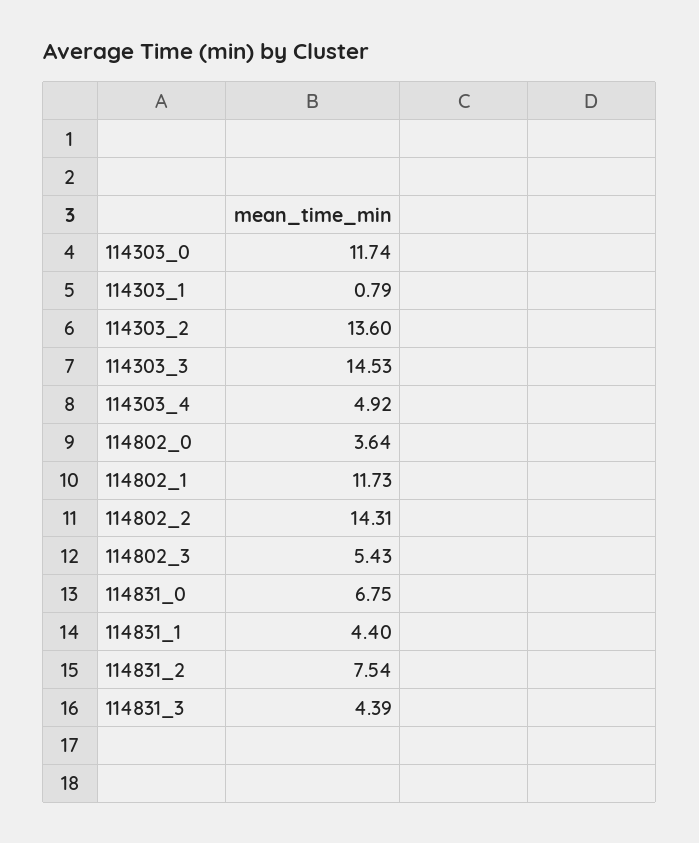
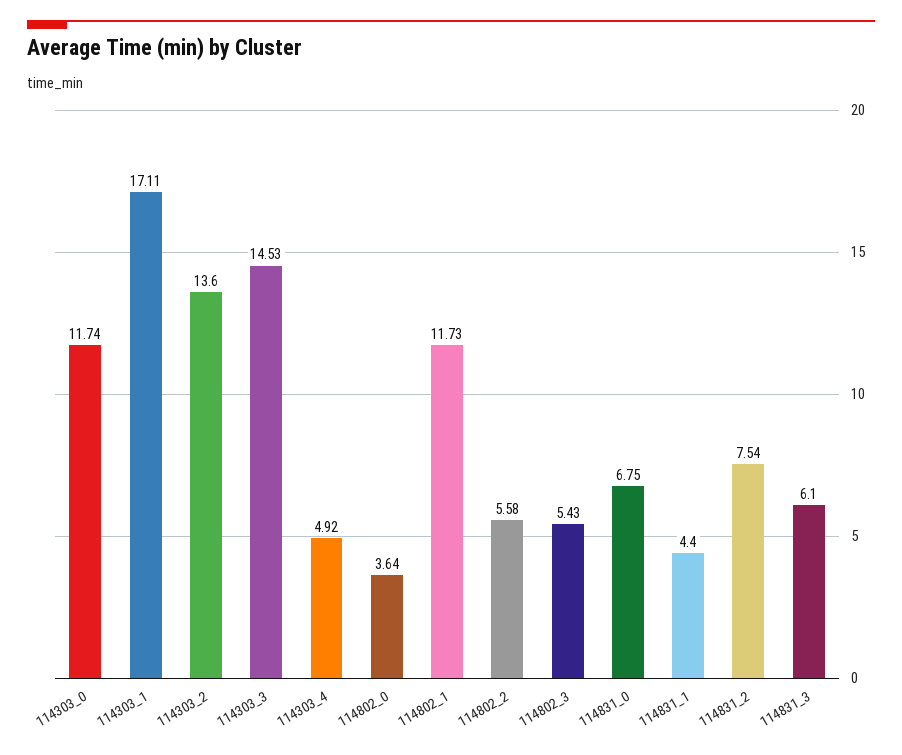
114303_1: 0.79 -> 17.11
114802_2: 14.31 -> 5.58
114831_3: 4.39 -> 6.1

